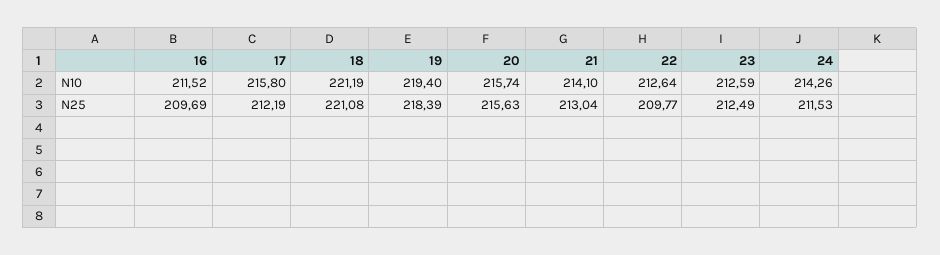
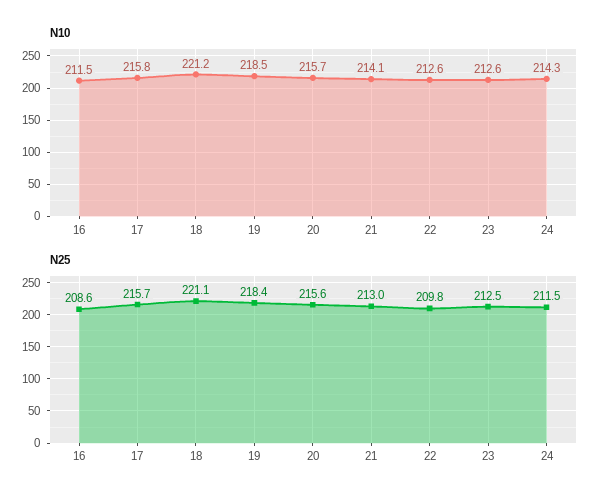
N10, 19: 219.4 -> 218.5
N25, 16: 209.69 -> 208.6
N25, 17: 212.19 -> 215.7

